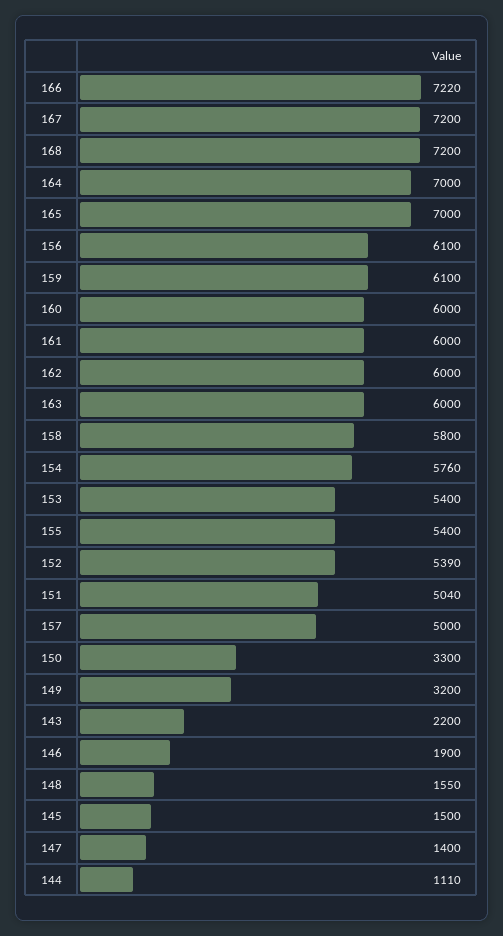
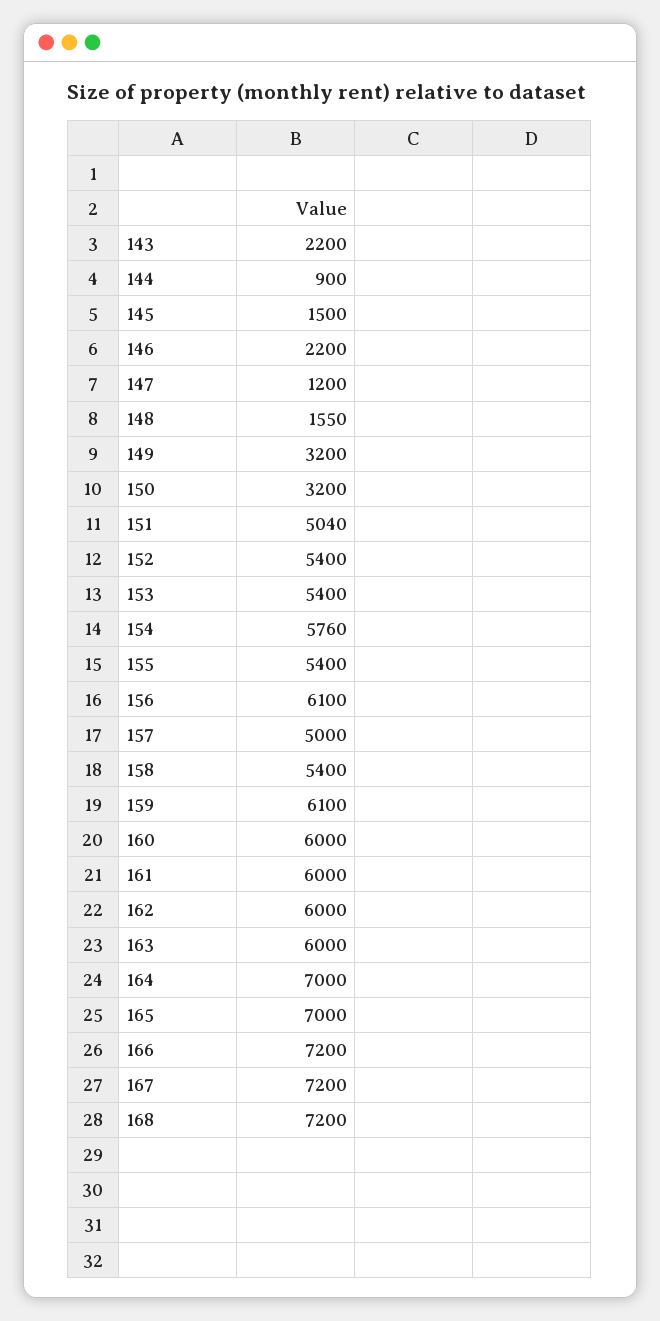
166: 7220 -> 7200
158: 5800 -> 5400
152: 5390 -> 5400
150: 3300 -> 3200
146: 1900 -> 2200
147: 1400 -> 1200
144: 1110 -> 900

